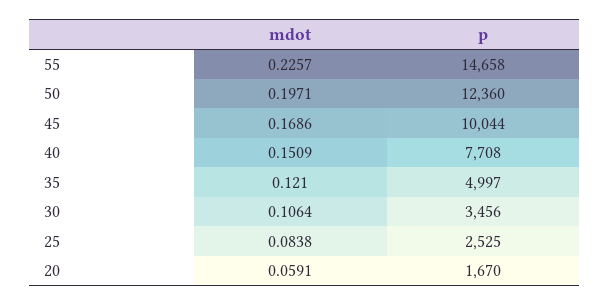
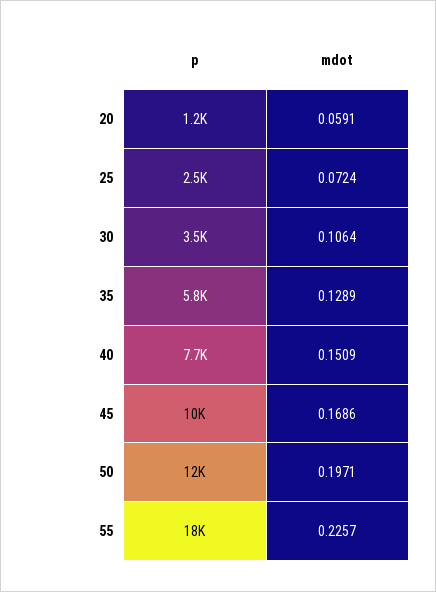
p, 55: 14658 -> 18000
mdot, 35: 0.121 -> 0.1289
p, 35: 4997 -> 5800
mdot, 25: 0.0838 -> 0.0724
p, 20: 1670 -> 1200

